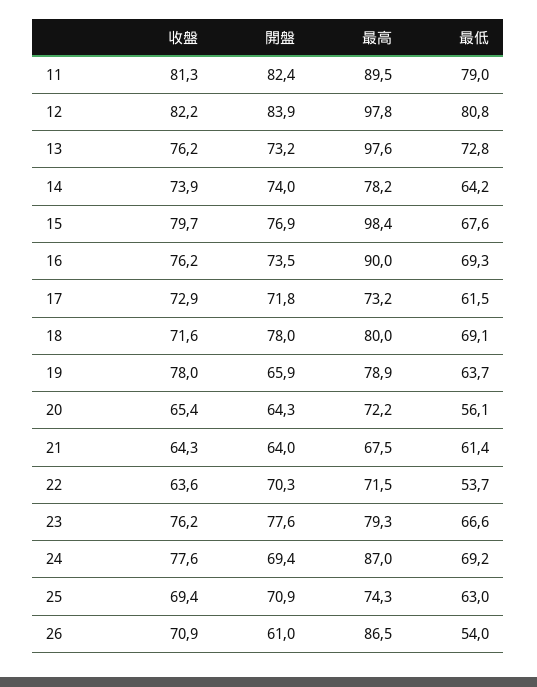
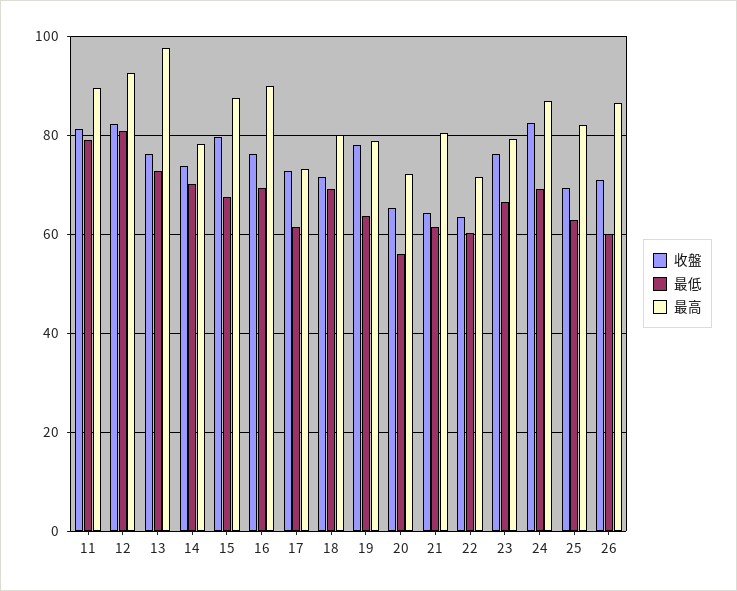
開盤, 11: 82.4 -> none
開盤, 12: 83.9 -> none
最高, 12: 97.8 -> 92
開盤, 13: 73.2 -> none
開盤, 14: 74 -> none
最低, 14: 64.2 -> 70
開盤, 15: 76.9 -> none
最高, 15: 98.4 -> 88
開盤, 16: 73.5 -> none
開盤, 17: 71.8 -> none
開盤, 18: 78 -> none
開盤, 19: 65.9 -> none
開盤, 20: 64.3 -> none
開盤, 21: 64 -> none
最高, 21: 67.5 -> 80
開盤, 22: 70.3 -> none
最低, 22: 53.7 -> 60
開盤, 23: 77.6 -> none
收盤, 24: 77.6 -> 82
開盤, 24: 69.4 -> none
開盤, 25: 70.9 -> none
最高, 25: 74.3 -> 82
開盤, 26: 61 -> none
最低, 26: 54 -> 60

